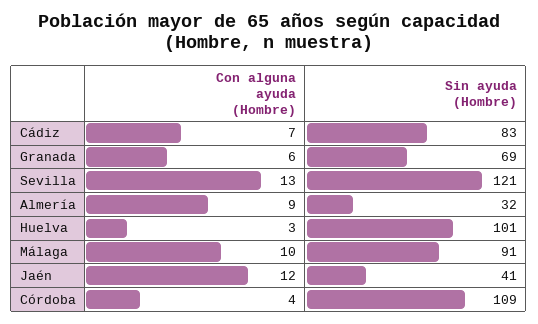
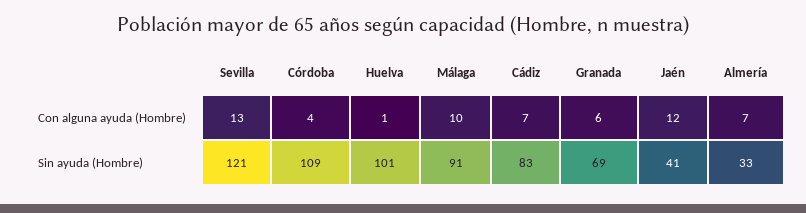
Con alguna ayuda (Hombre), Almería: 9 -> 7
Sin ayuda (Hombre), Almería: 32 -> 33
Con alguna ayuda (Hombre), Huelva: 3 -> 1

